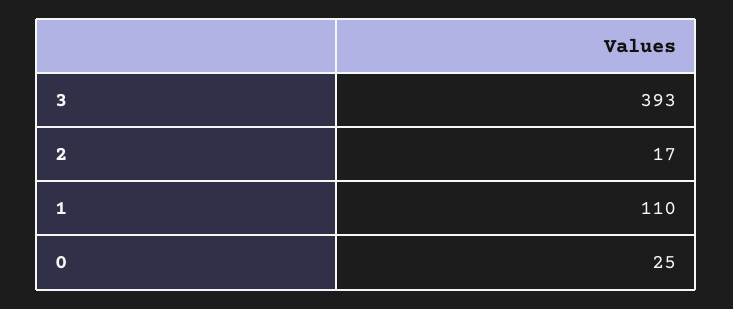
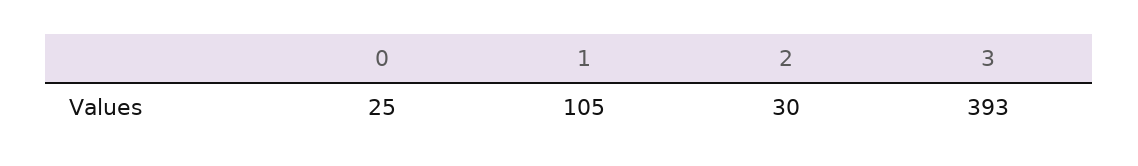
2: 17 -> 30
1: 110 -> 105

